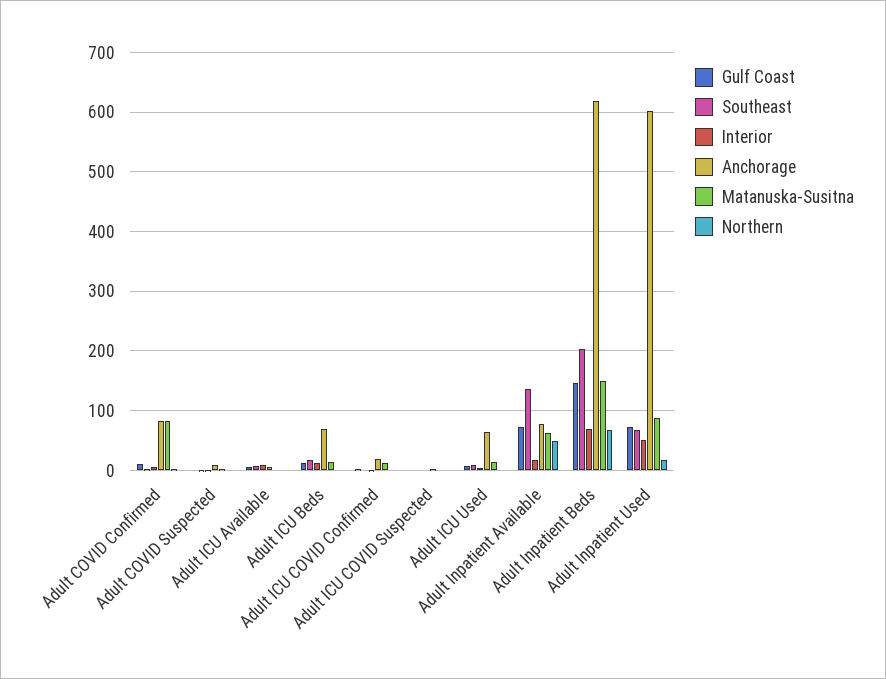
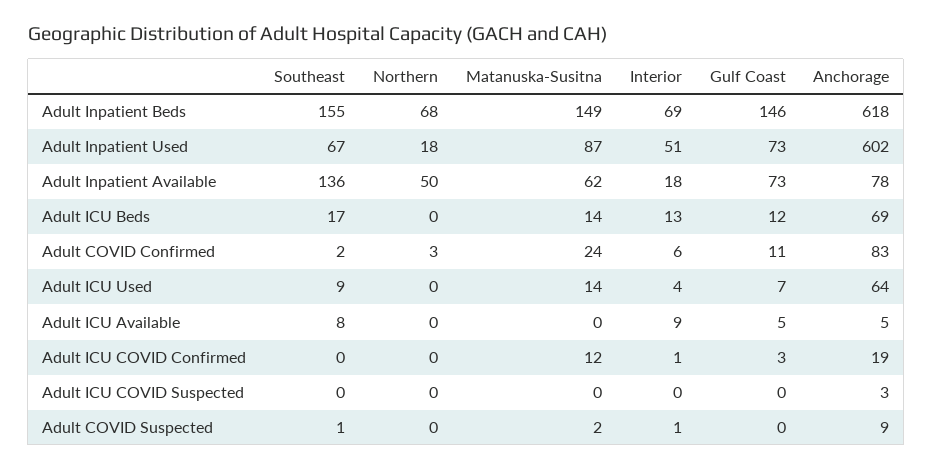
Matanuska-Susitna, Adult COVID Confirmed: 80 -> 24
Southeast, Adult Inpatient Beds: 200 -> 155

